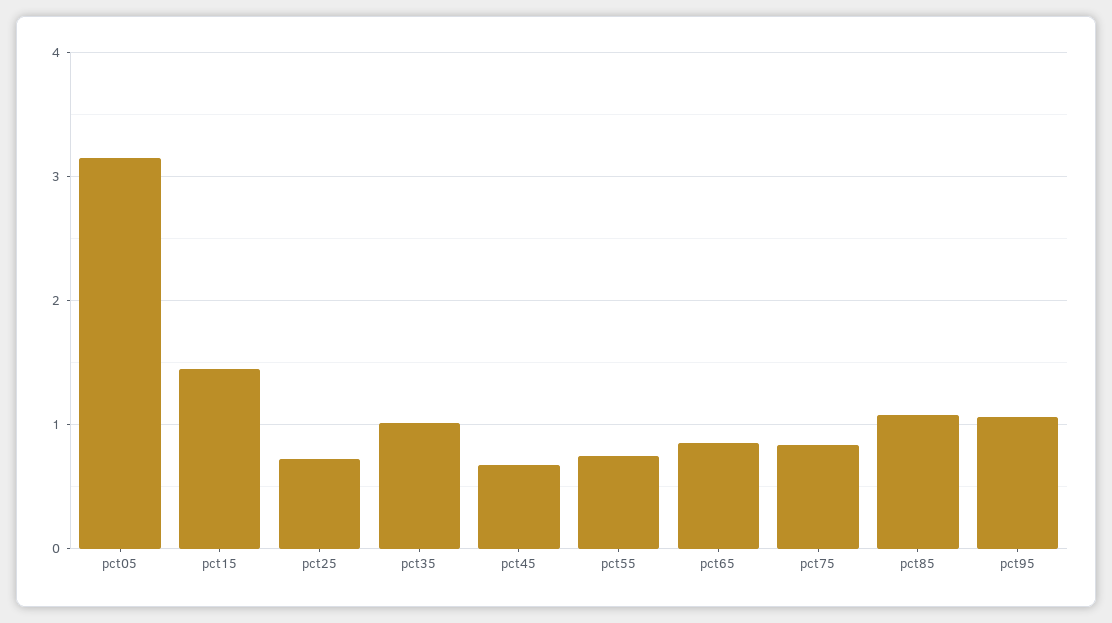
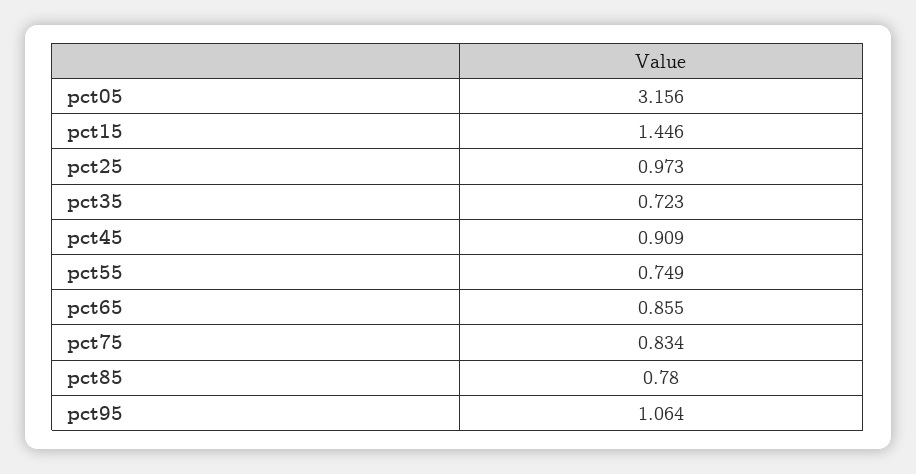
pct25: 0.7 -> 0.973
pct35: 1 -> 0.723
pct45: 0.7 -> 0.909
pct85: 1.1 -> 0.78

